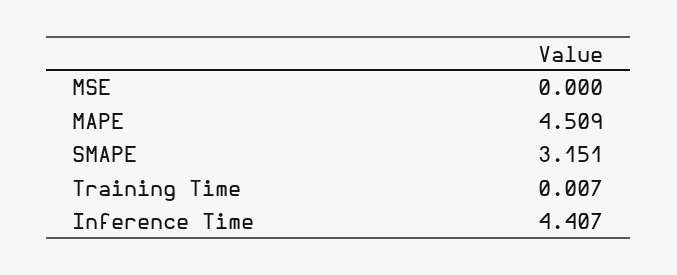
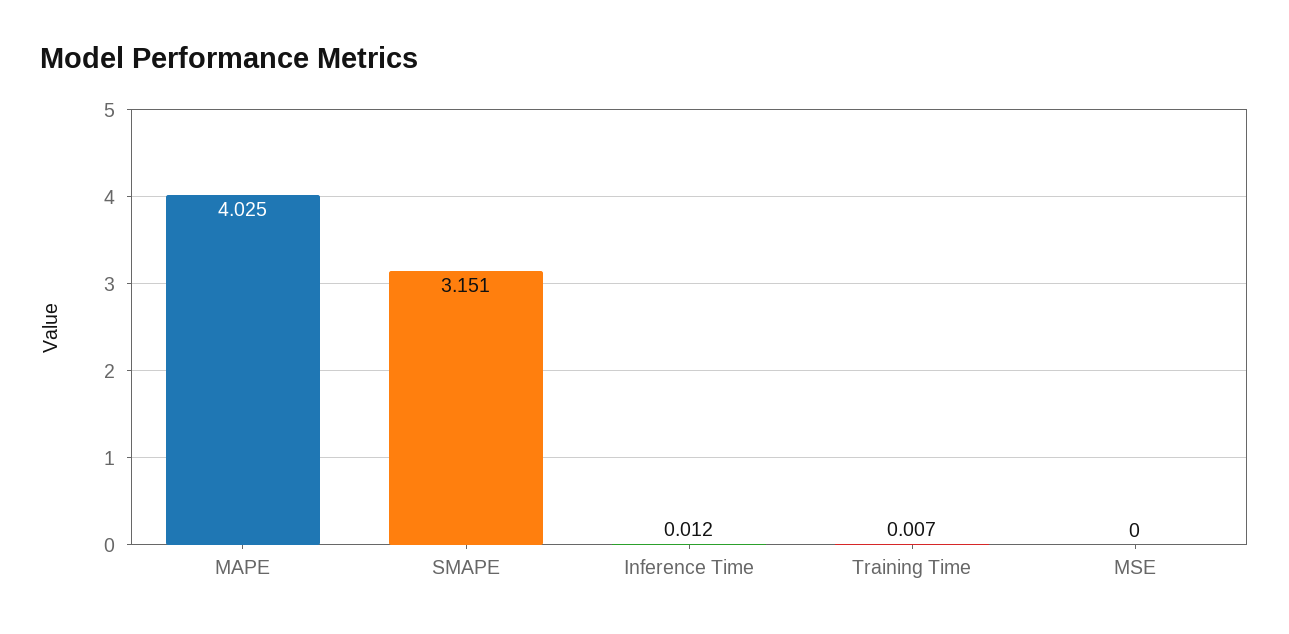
MAPE: 4.509 -> 4.025
Inference Time: 4.407 -> 0.012

